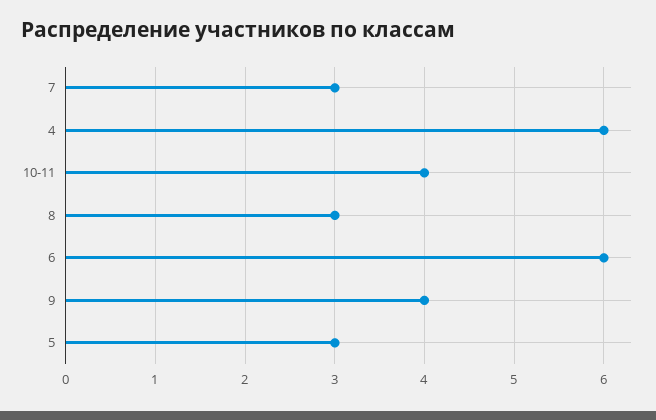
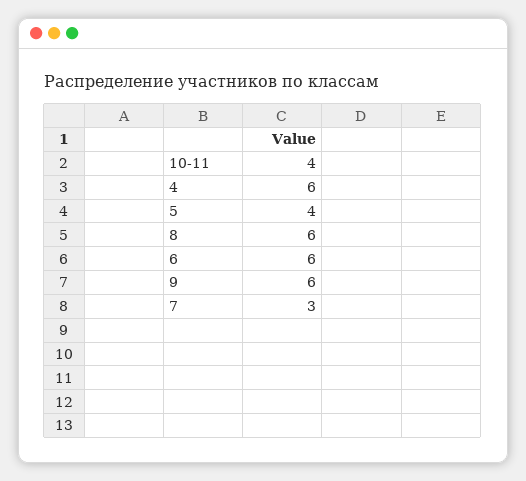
8: 3 -> 6
9: 4 -> 6
5: 3 -> 4

